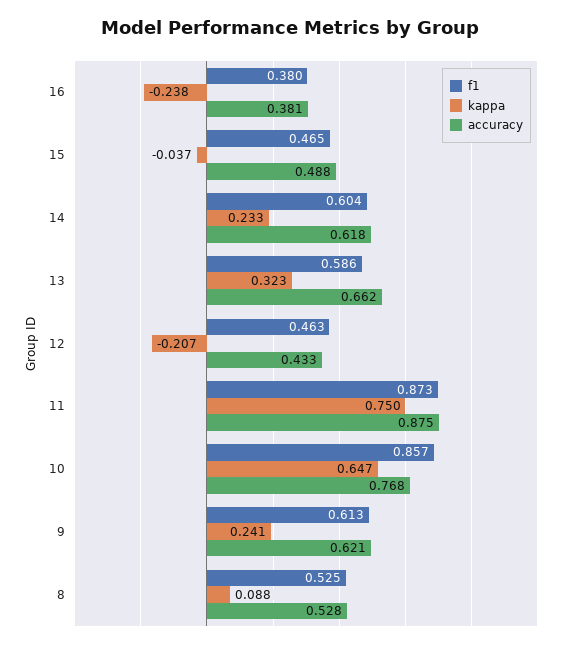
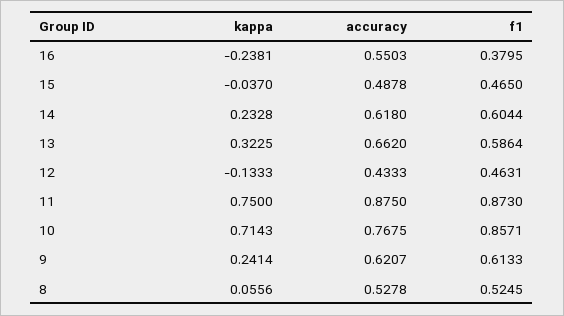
accuracy, 16: 0.381 -> 0.5503
kappa, 12: -0.207 -> -0.1333
kappa, 10: 0.647 -> 0.7143
kappa, 8: 0.088 -> 0.0556

